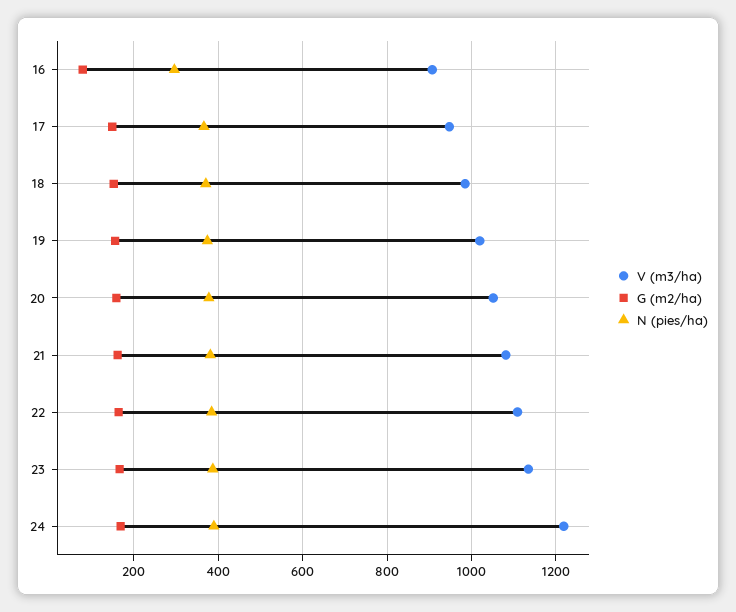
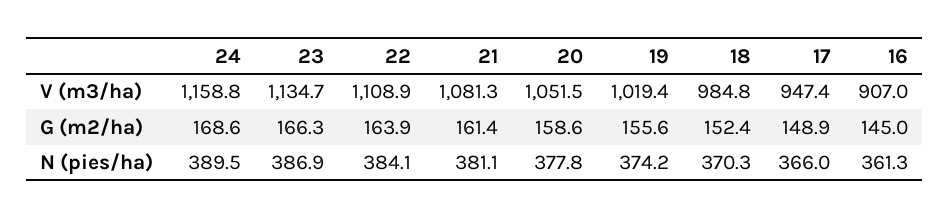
G (m2/ha), 16: 80 -> 145
N (pies/ha), 16: 300 -> 361.3
V (m3/ha), 24: 1220 -> 1158.8

